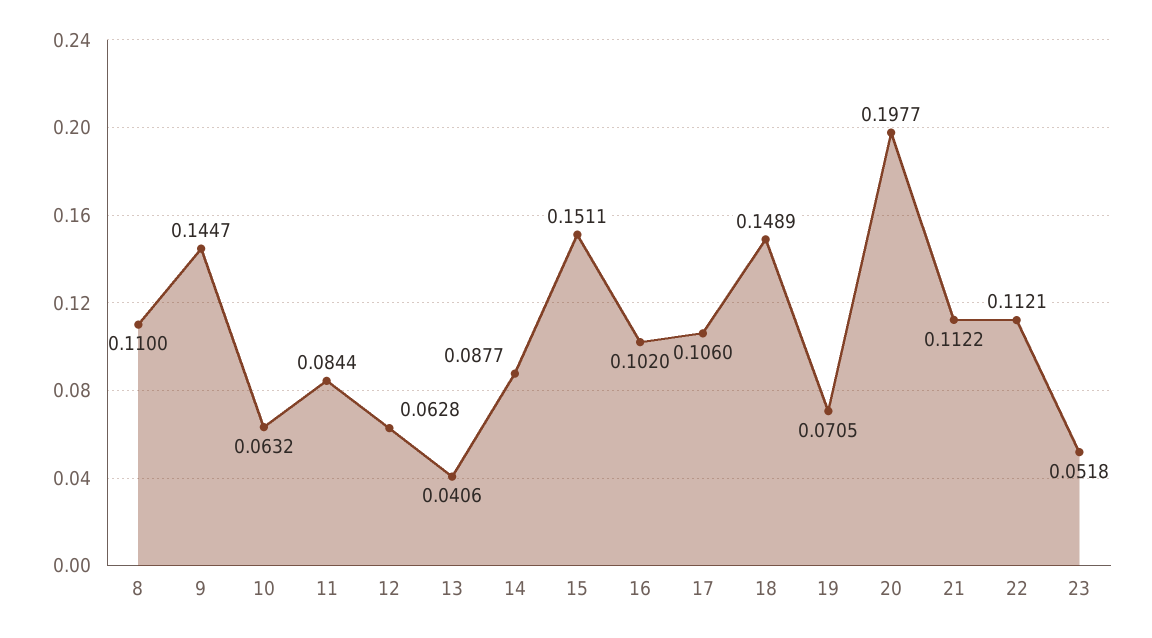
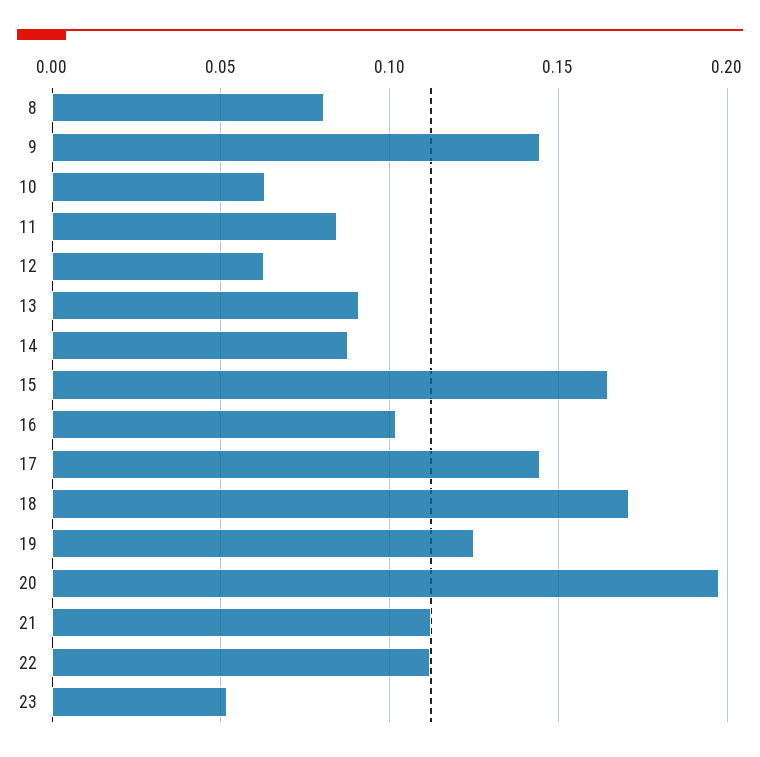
8: 0.11 -> 0.08
13: 0.0406 -> 0.09
15: 0.1511 -> 0.165
17: 0.106 -> 0.145
18: 0.1489 -> 0.17
19: 0.0705 -> 0.125

